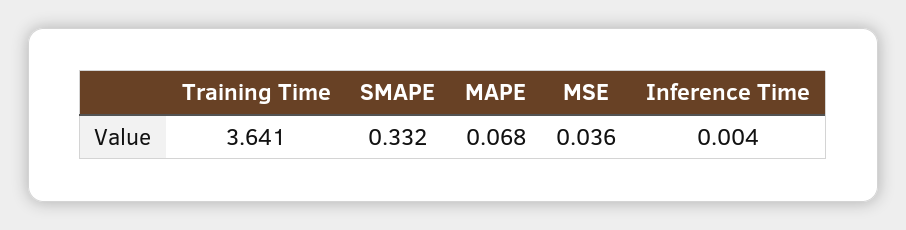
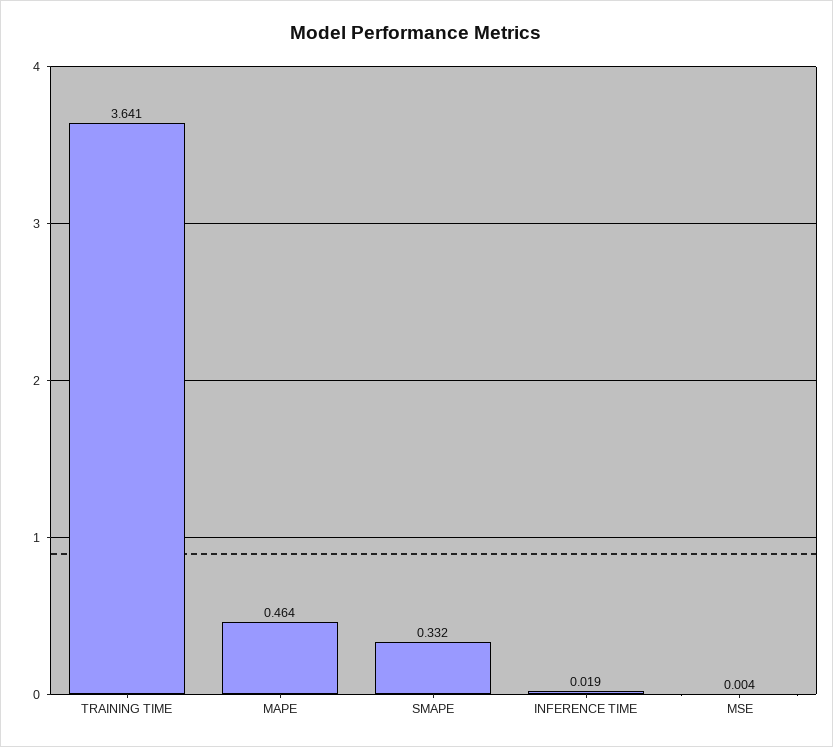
MAPE: 0.068 -> 0.464
MSE: 0.036 -> 0.004
Inference Time: 0.004 -> 0.019

